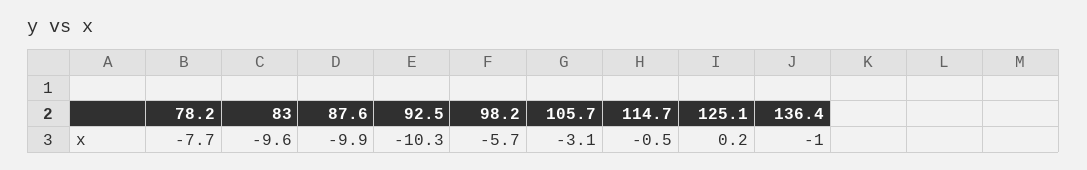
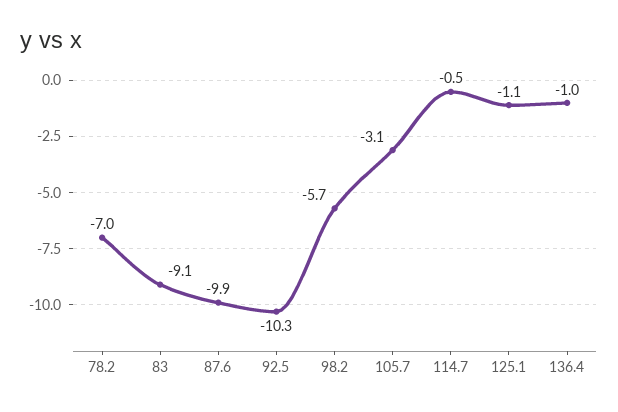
78.2: -7.7 -> -7
83: -9.6 -> -9.1
125.1: 0.2 -> -1.1

